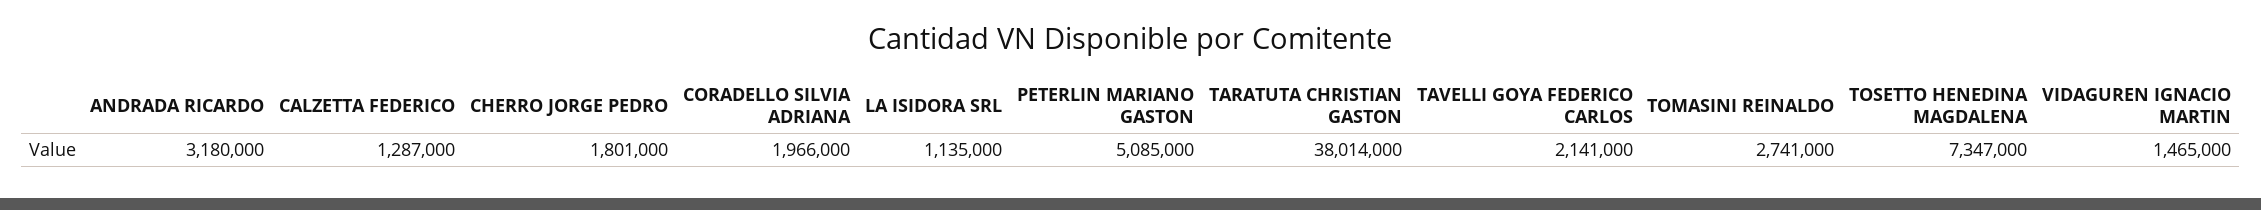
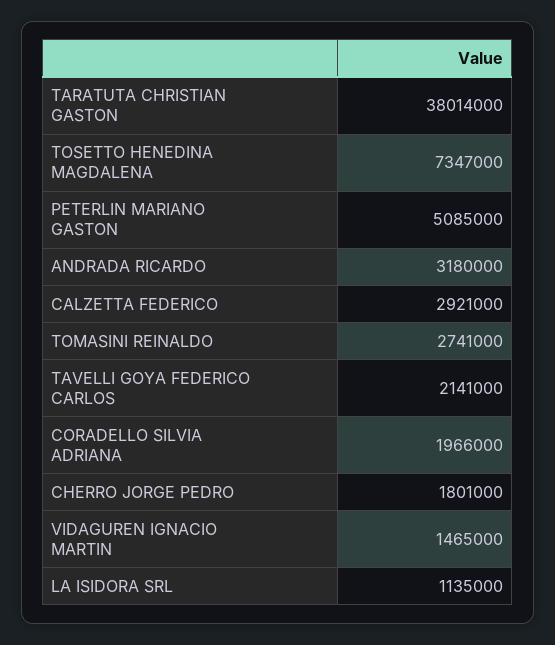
CALZETTA FEDERICO: 1287000 -> 2921000

